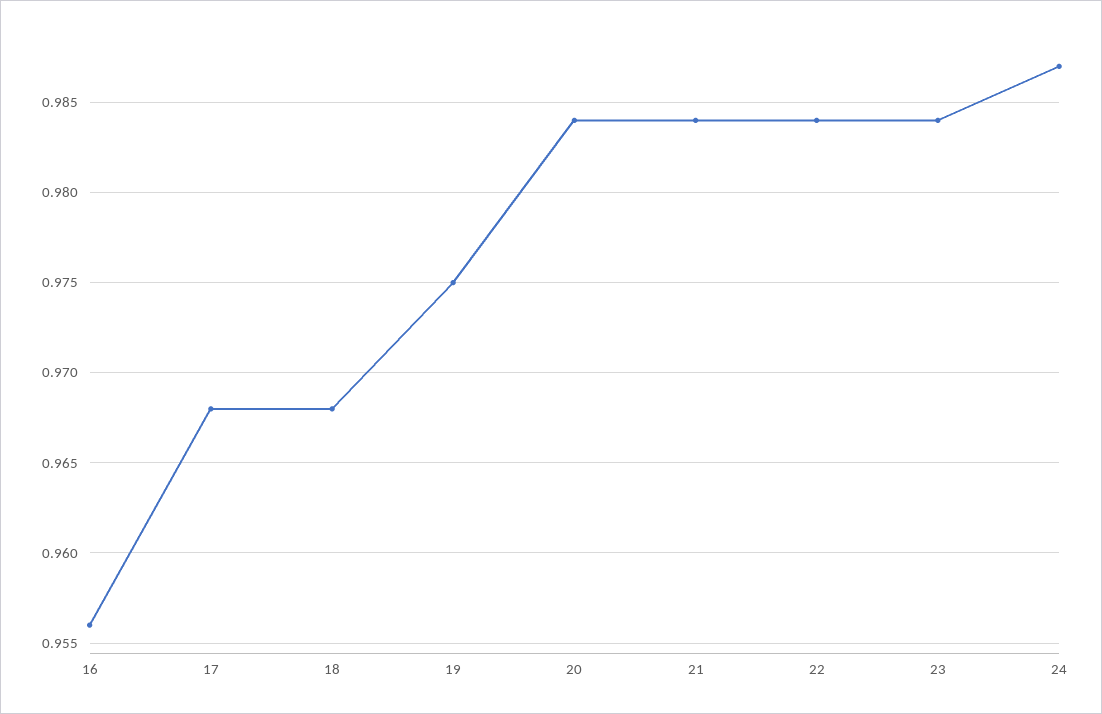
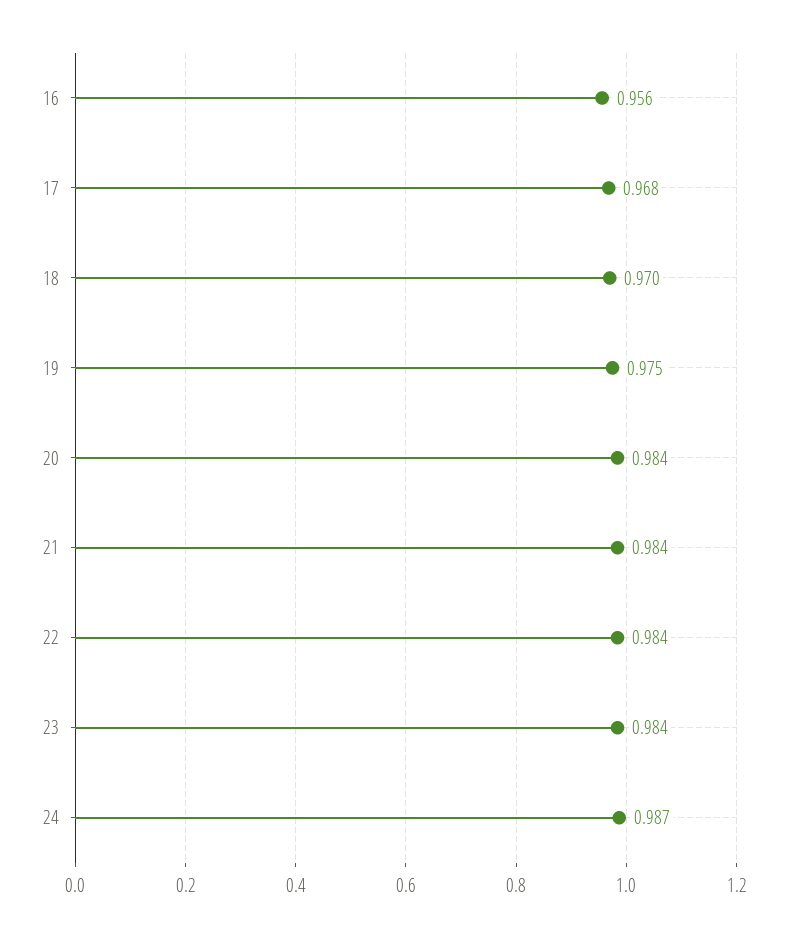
18: 0.968 -> 0.97

